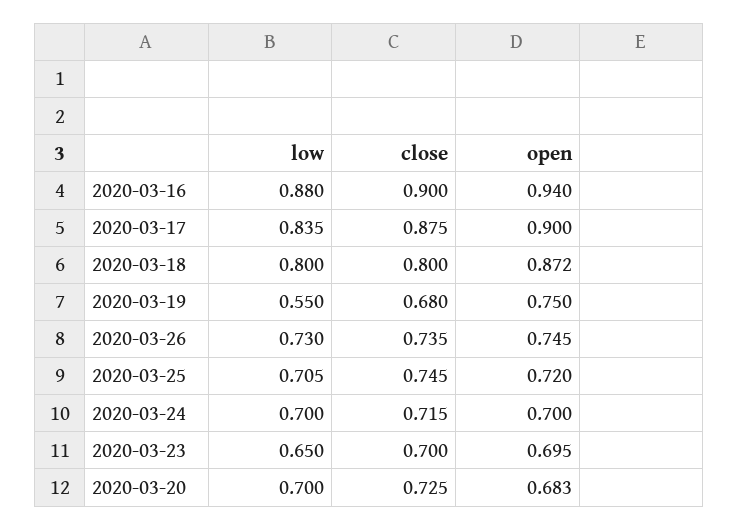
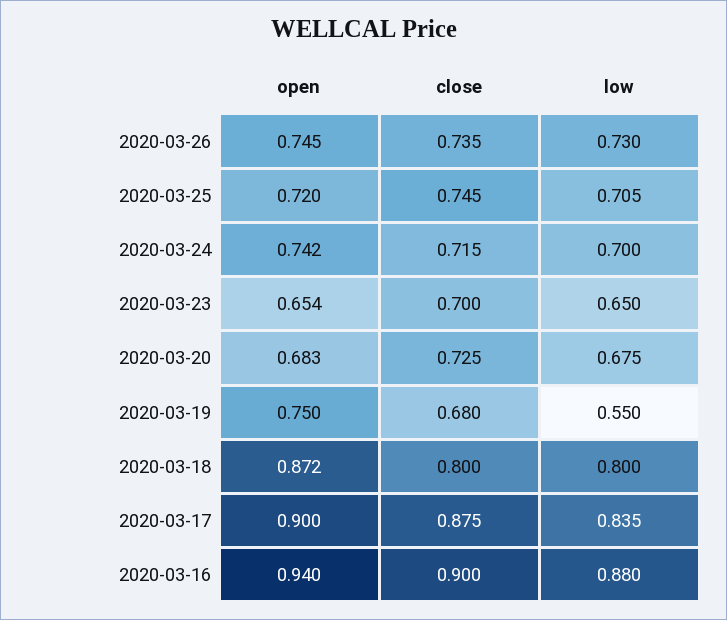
open, 2020-03-24: 0.7 -> 0.742
open, 2020-03-23: 0.695 -> 0.654
low, 2020-03-20: 0.7 -> 0.675

